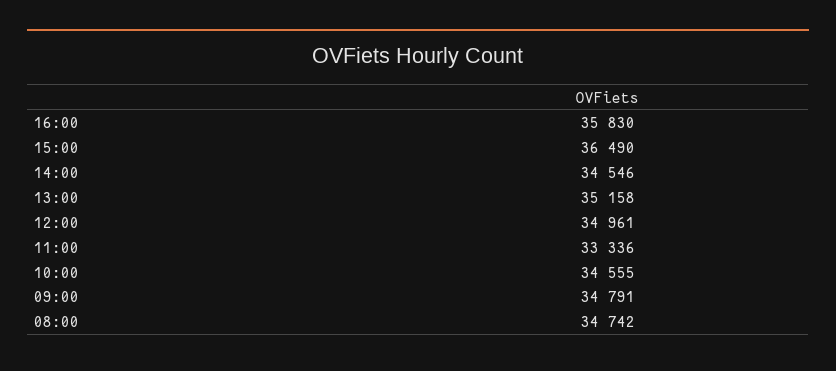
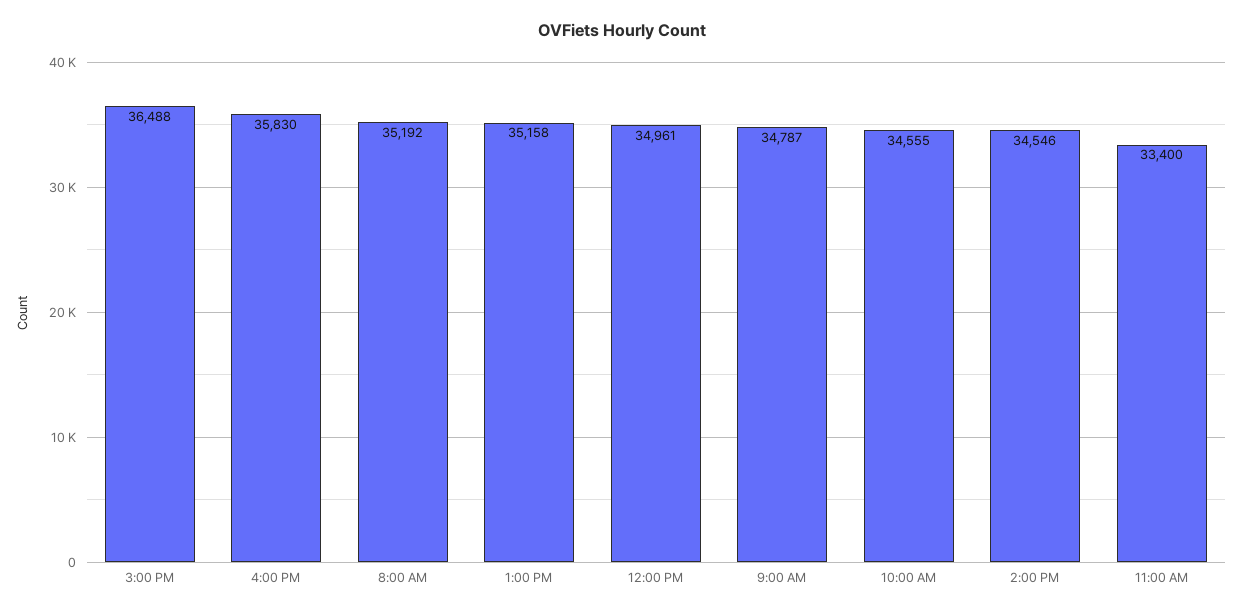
15:00: 36490 -> 36488
11:00: 33336 -> 33400
09:00: 34791 -> 34787
08:00: 34742 -> 35192

